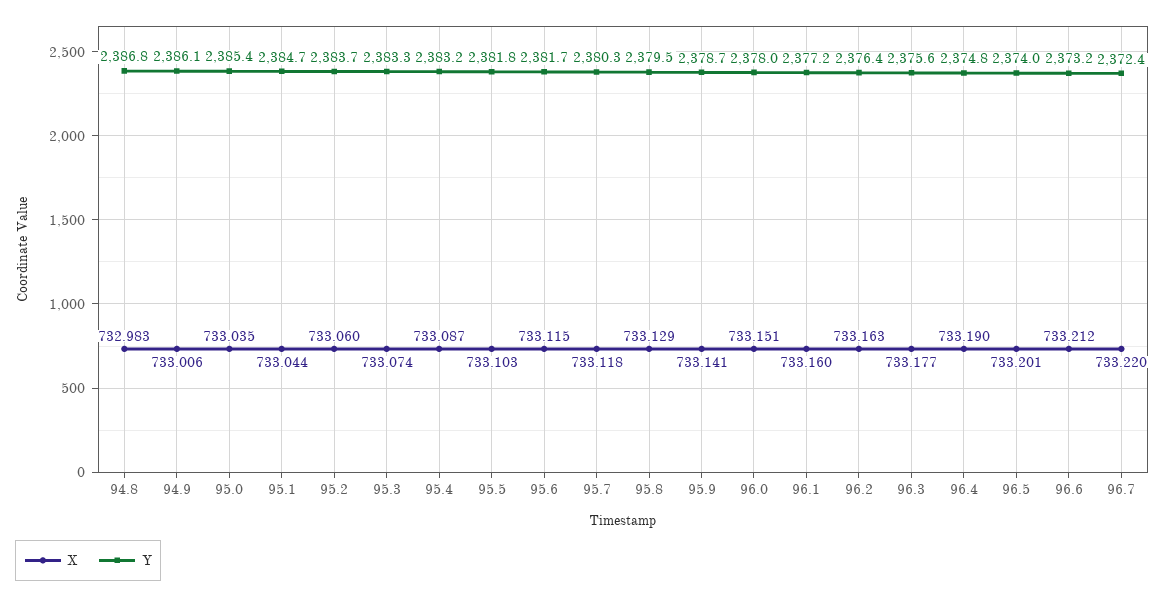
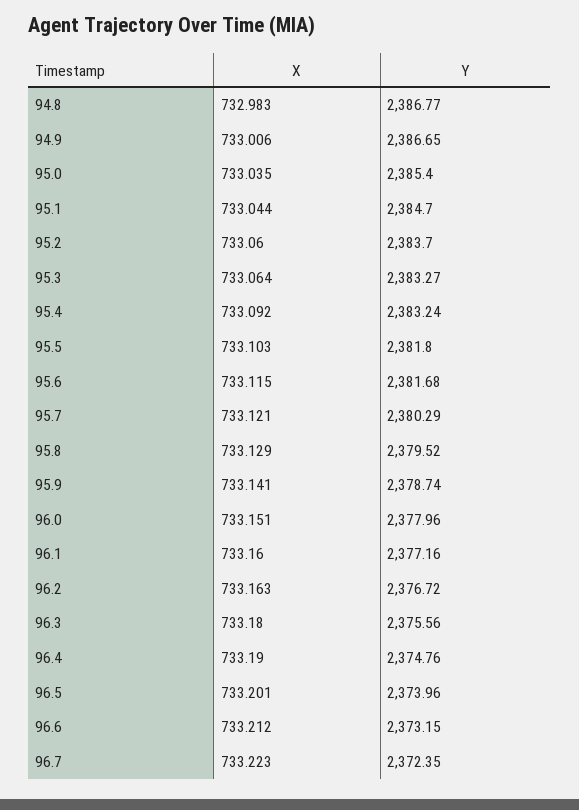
Y, 94.9: 2386.1 -> 2386.65
X, 95.3: 733.074 -> 733.064
X, 95.4: 733.087 -> 733.092
X, 95.7: 733.118 -> 733.121
Y, 96.2: 2376.4 -> 2376.72
X, 96.3: 733.177 -> 733.18
X, 96.7: 733.22 -> 733.223

